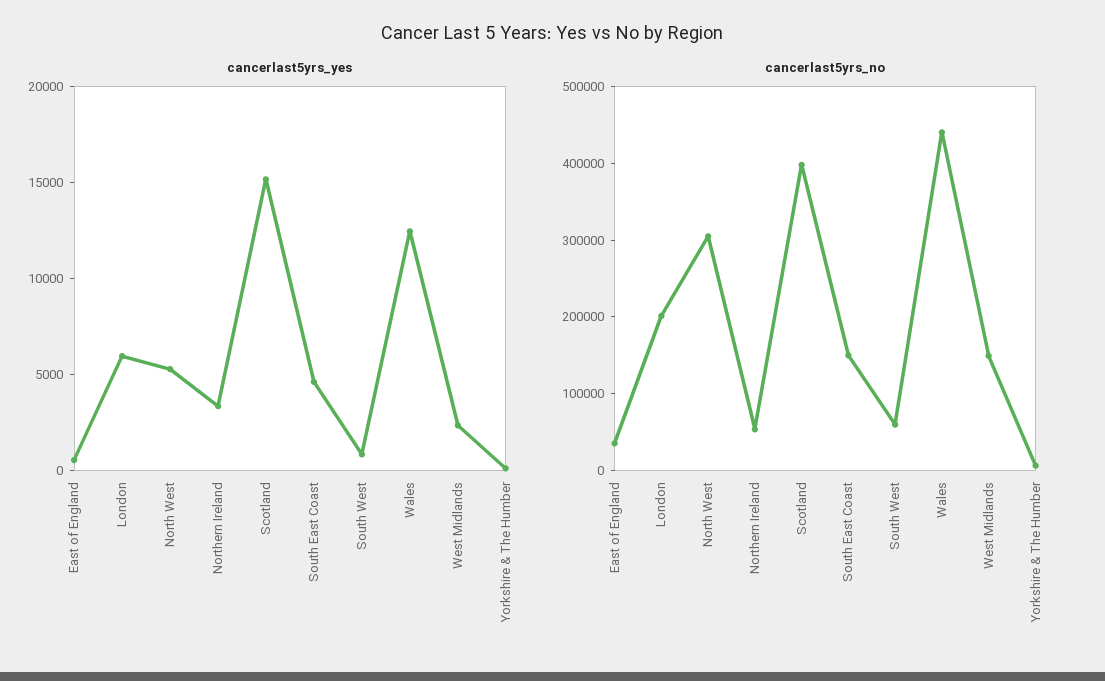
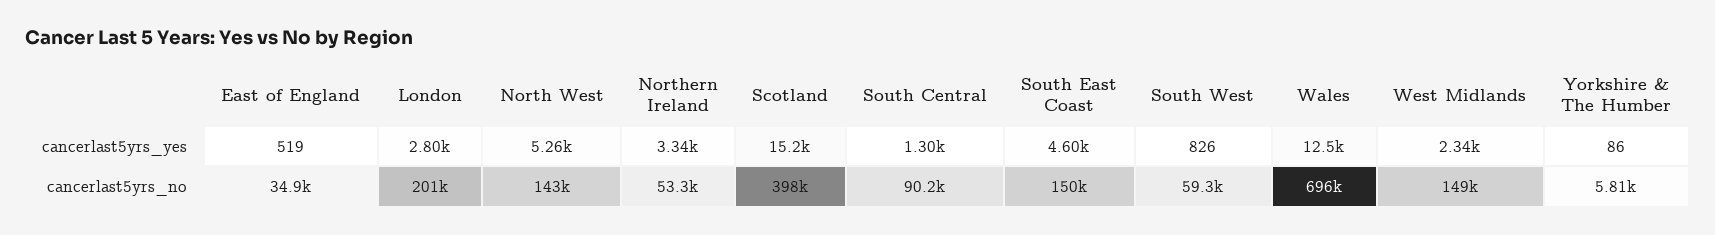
cancerlast5yrs_yes, London: 6000 -> 2800
cancerlast5yrs_no, North West: 300000 -> 143000
cancerlast5yrs_no, Wales: 440000 -> 696000
cancerlast5yrs_yes, South Central: none -> 1300
cancerlast5yrs_no, South Central: none -> 90200

